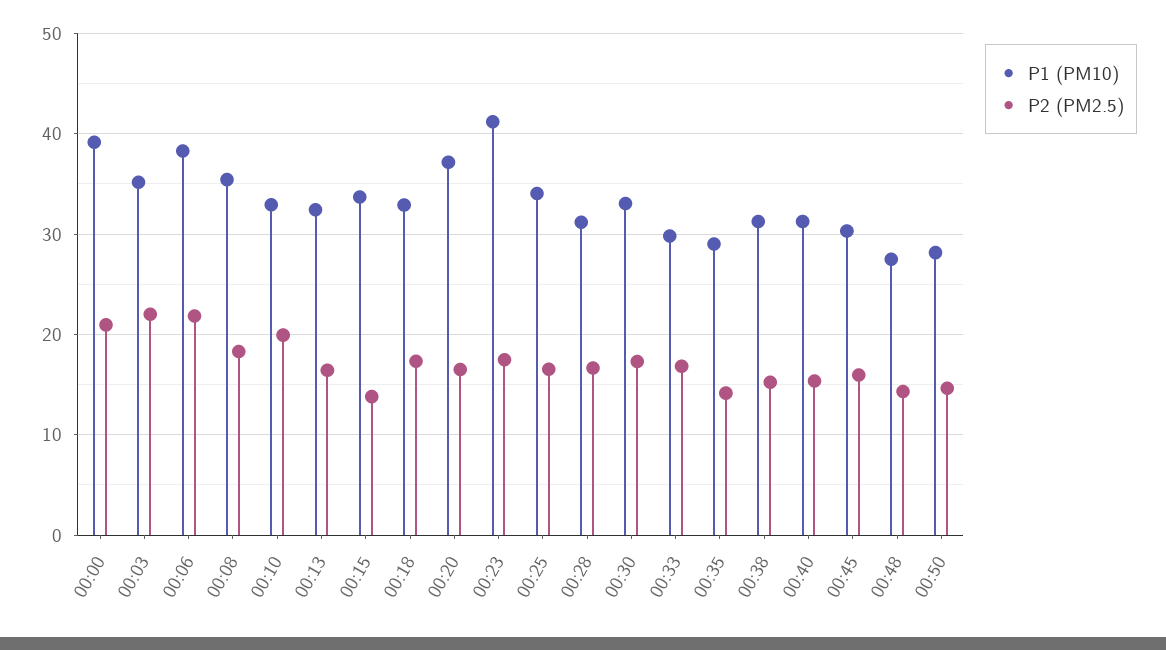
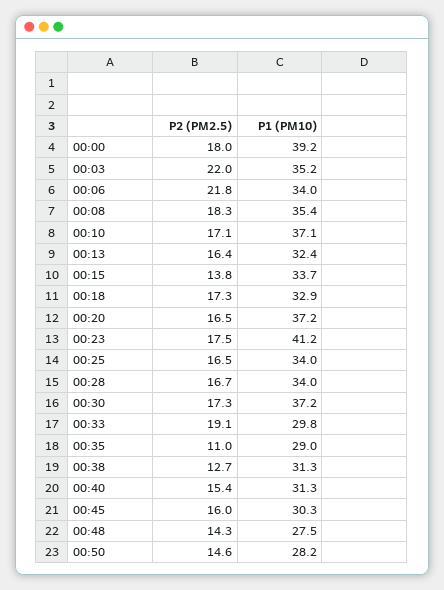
P2 (PM2.5), 00:00: 21 -> 18
P1 (PM10), 00:06: 38 -> 34
P1 (PM10), 00:10: 33 -> 37.1
P2 (PM2.5), 00:10: 20 -> 17.1
P1 (PM10), 00:28: 31 -> 34
P1 (PM10), 00:30: 33 -> 37.2
P2 (PM2.5), 00:33: 17 -> 19.1
P2 (PM2.5), 00:35: 14 -> 11
P2 (PM2.5), 00:38: 15 -> 12.7

